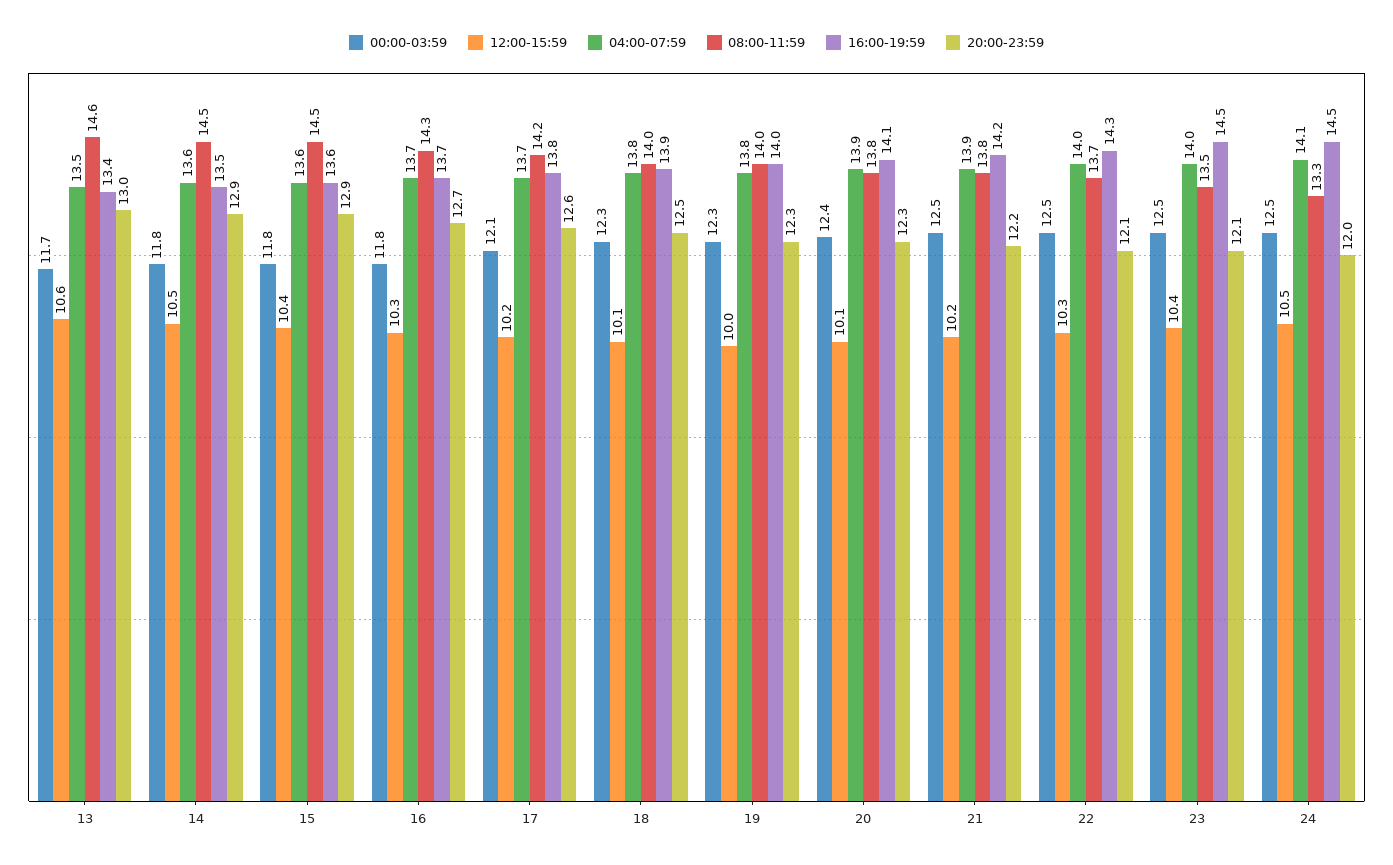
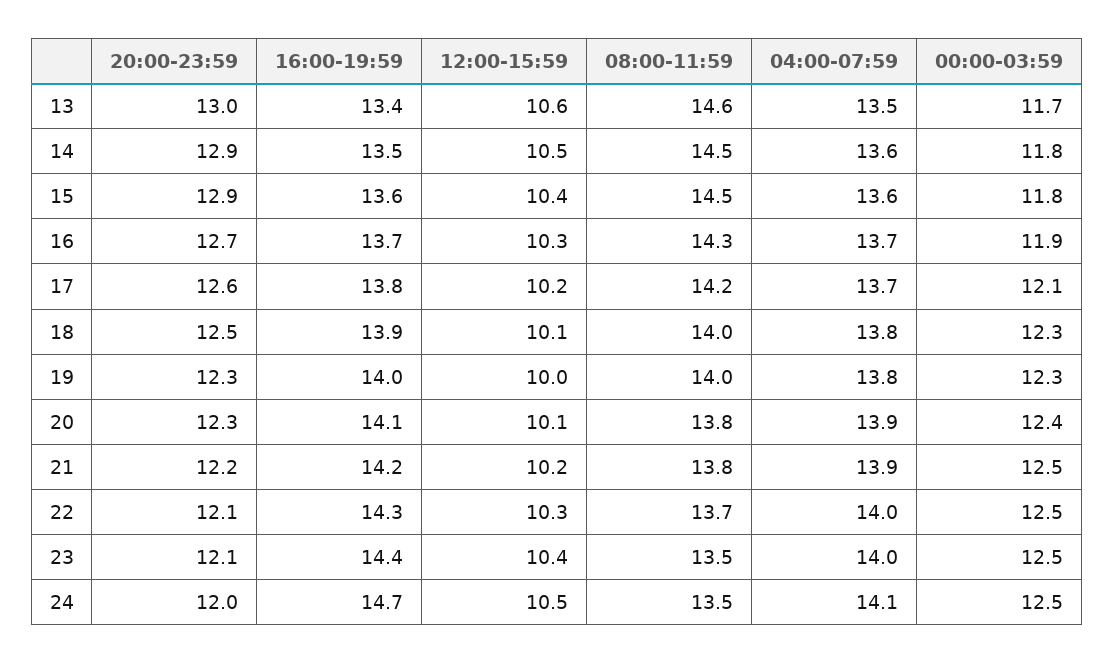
00:00-03:59, 16: 11.8 -> 11.9
16:00-19:59, 23: 14.5 -> 14.4
08:00-11:59, 24: 13.3 -> 13.5
16:00-19:59, 24: 14.5 -> 14.7

